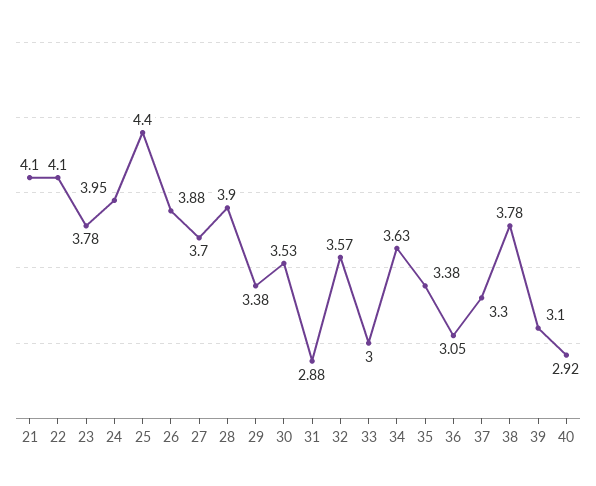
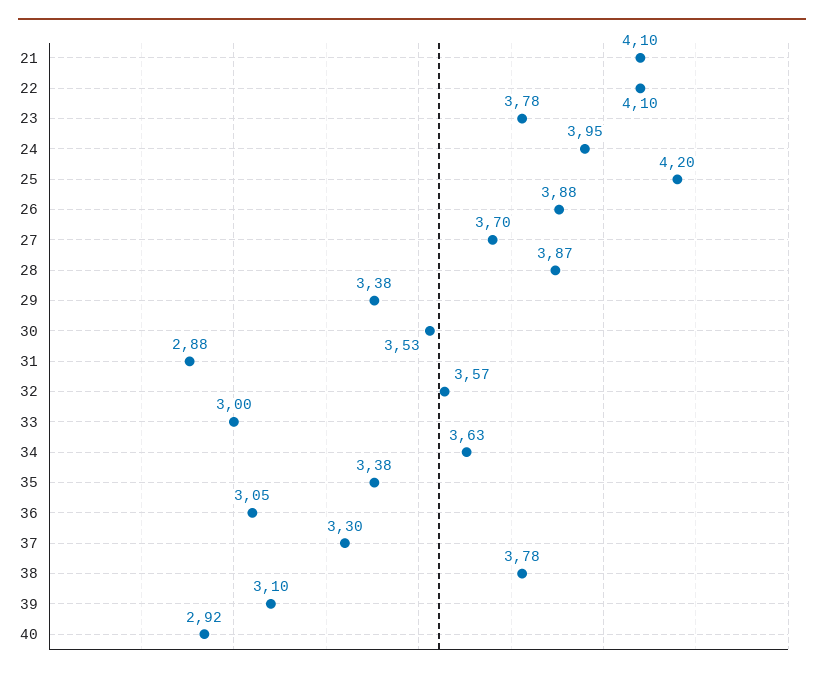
25: 4.4 -> 4.2
28: 3.9 -> 3.87

